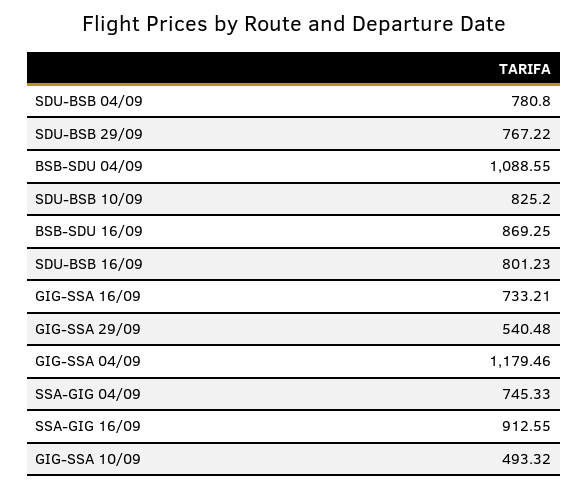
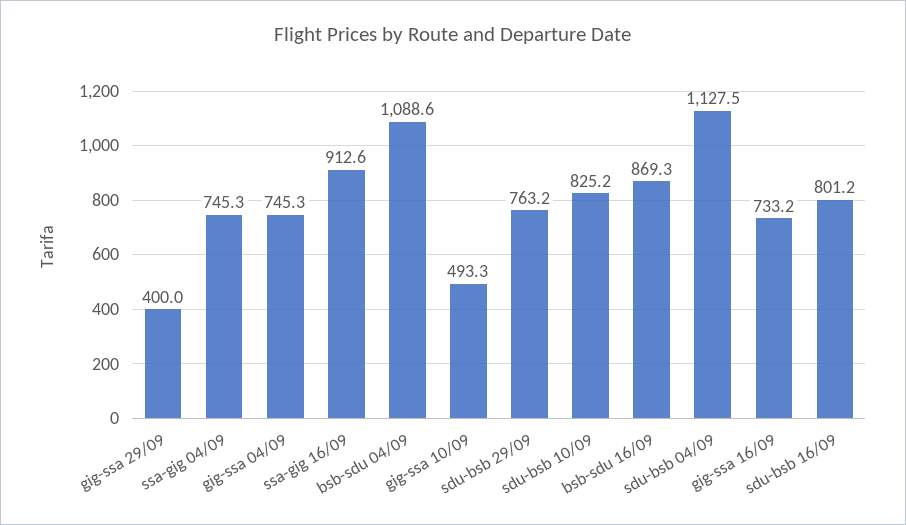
SDU-BSB 04/09: 780.8 -> 1127.5
SDU-BSB 29/09: 767.22 -> 763.2
GIG-SSA 29/09: 540.48 -> 400
GIG-SSA 04/09: 1179.46 -> 745.3

